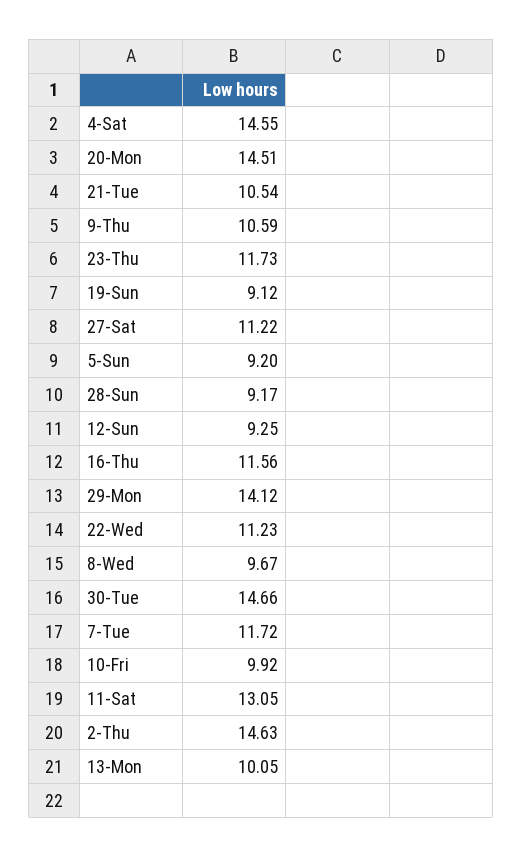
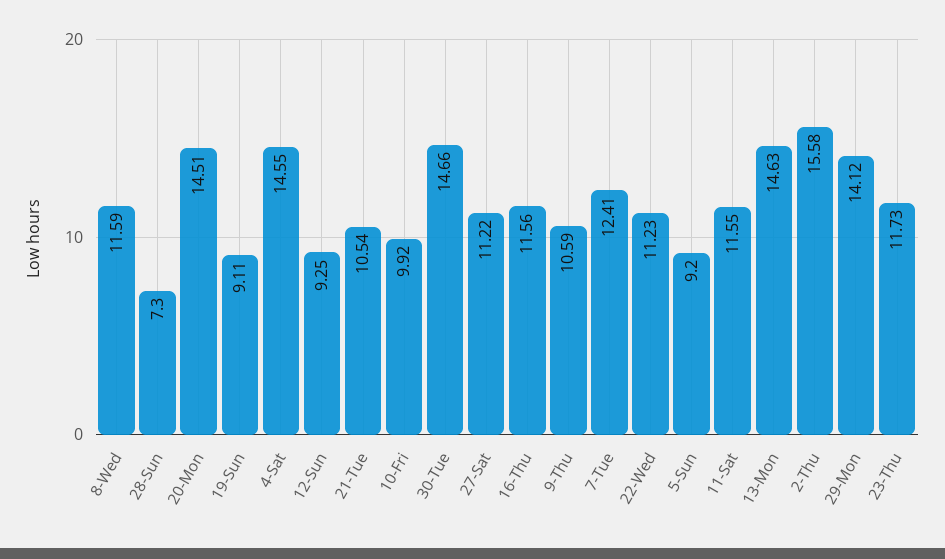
19-Sun: 9.12 -> 9.11
28-Sun: 9.17 -> 7.3
8-Wed: 9.67 -> 11.59
7-Tue: 11.72 -> 12.41
11-Sat: 13.05 -> 11.55
2-Thu: 14.63 -> 15.58
13-Mon: 10.05 -> 14.63

